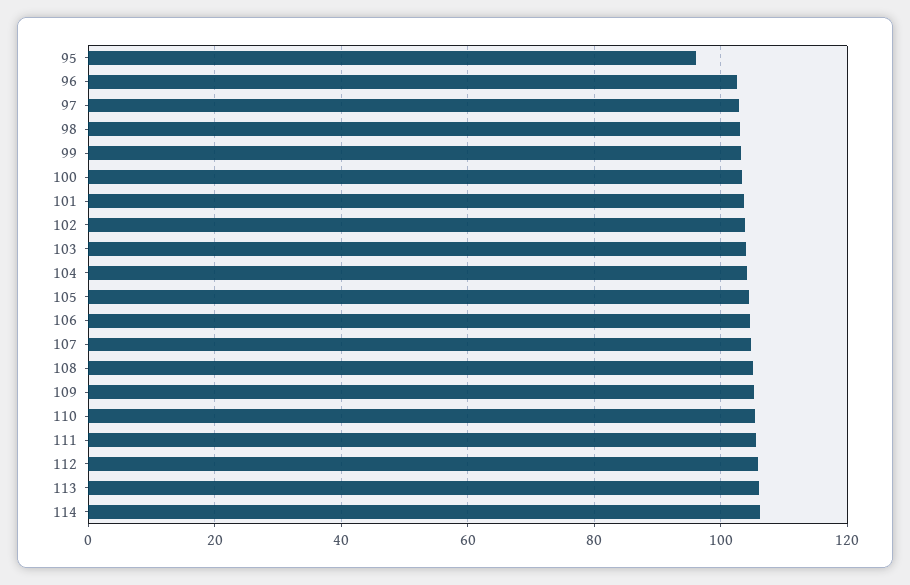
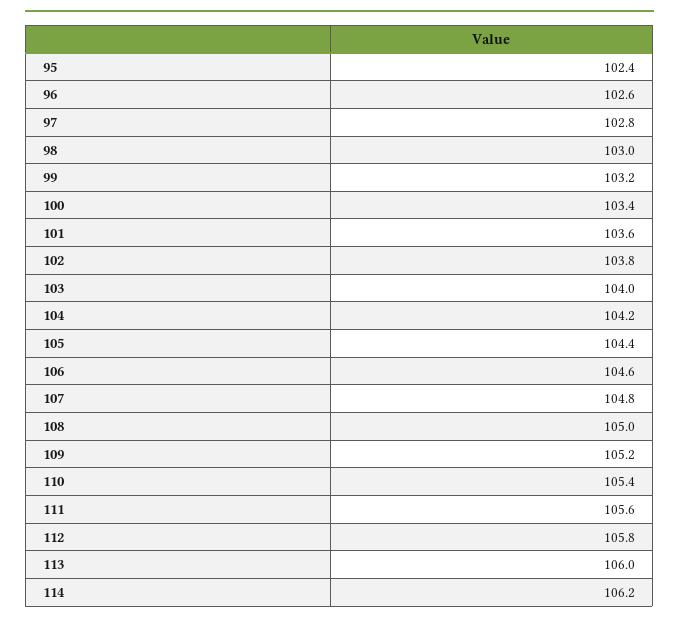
95: 96 -> 102.4

